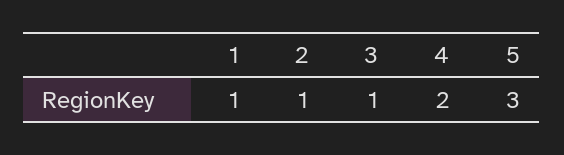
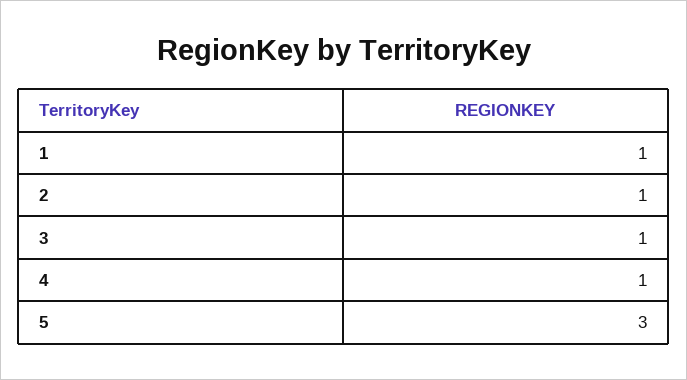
4: 2 -> 1

